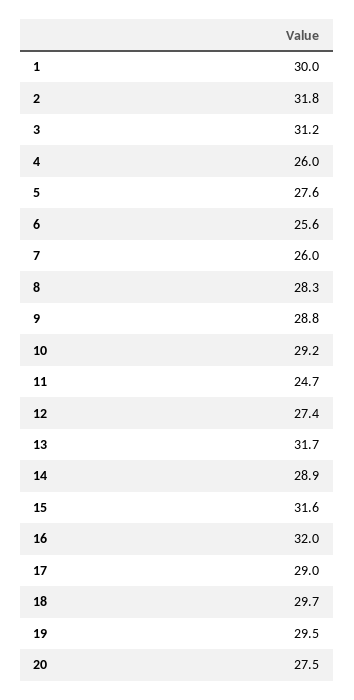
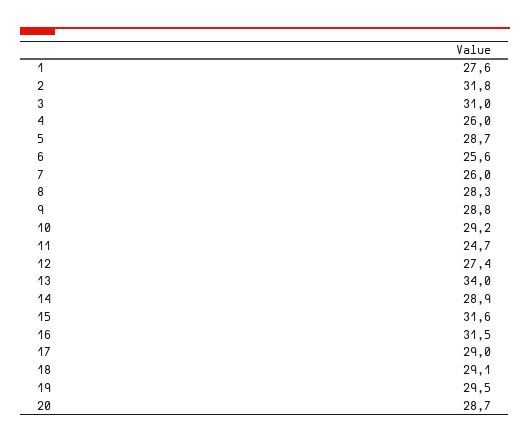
1: 30 -> 27.6
3: 31.2 -> 31
5: 27.6 -> 28.7
13: 31.7 -> 34
16: 32 -> 31.5
18: 29.7 -> 29.1
20: 27.5 -> 28.7

